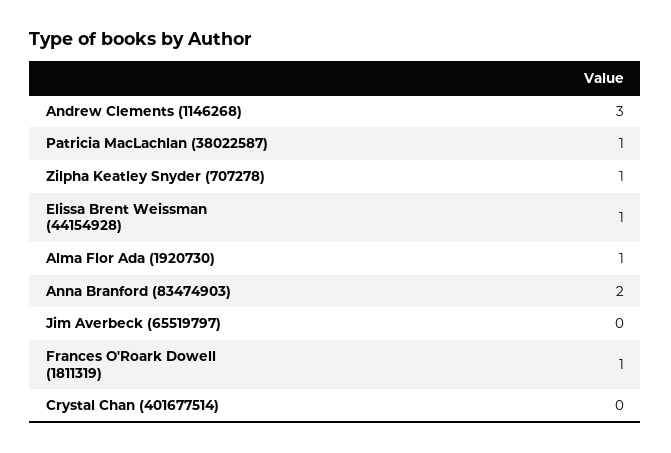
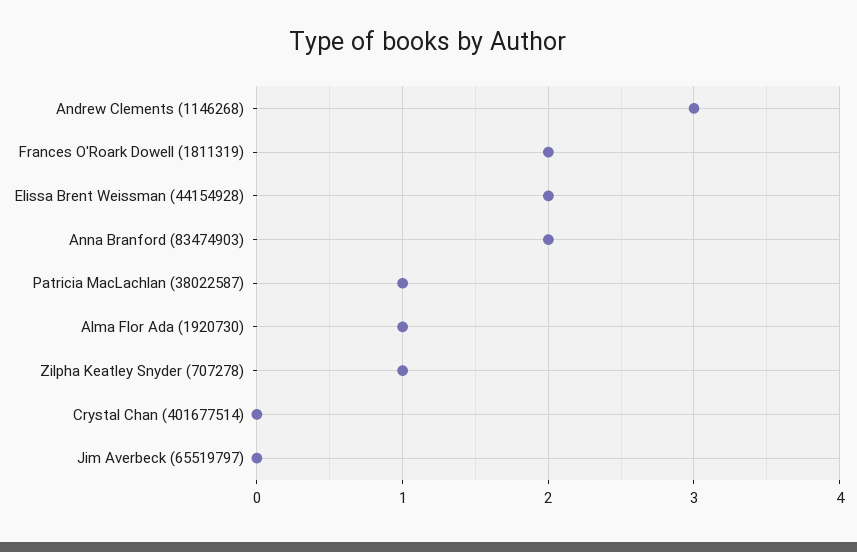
Elissa Brent Weissman (44154928): 1 -> 2
Frances O'Roark Dowell (1811319): 1 -> 2

